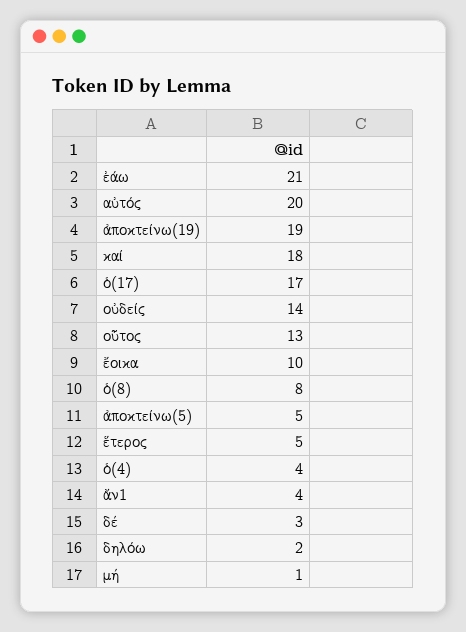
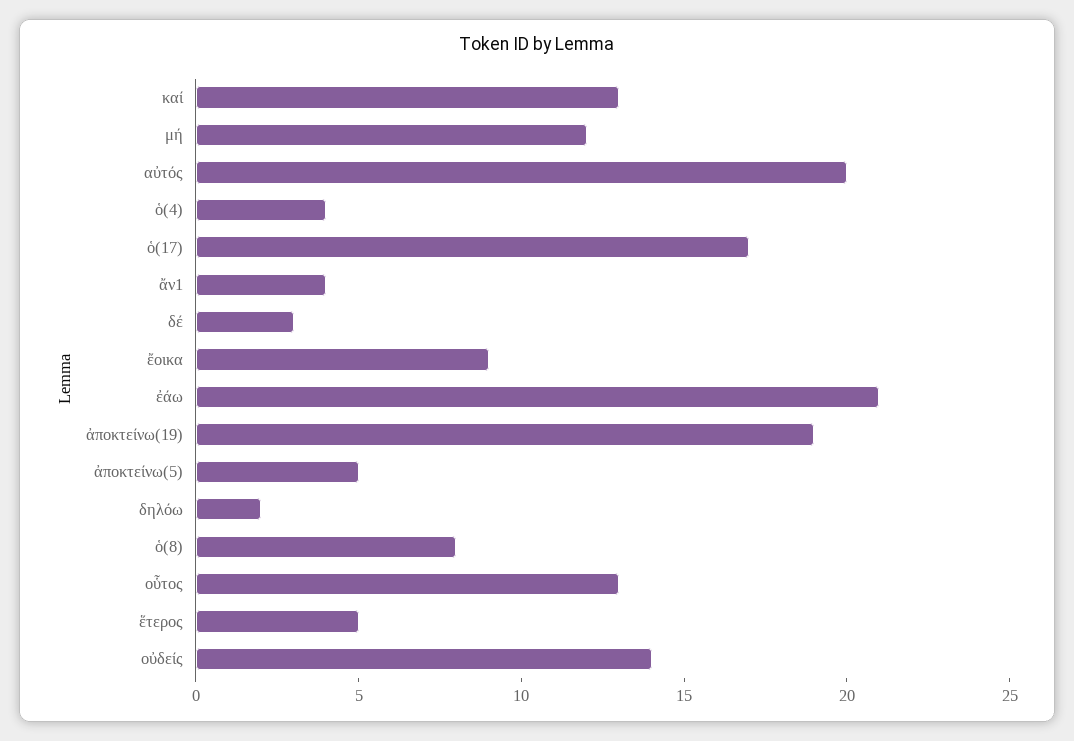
καί: 18 -> 13
ἔοικα: 10 -> 9
μή: 1 -> 12

